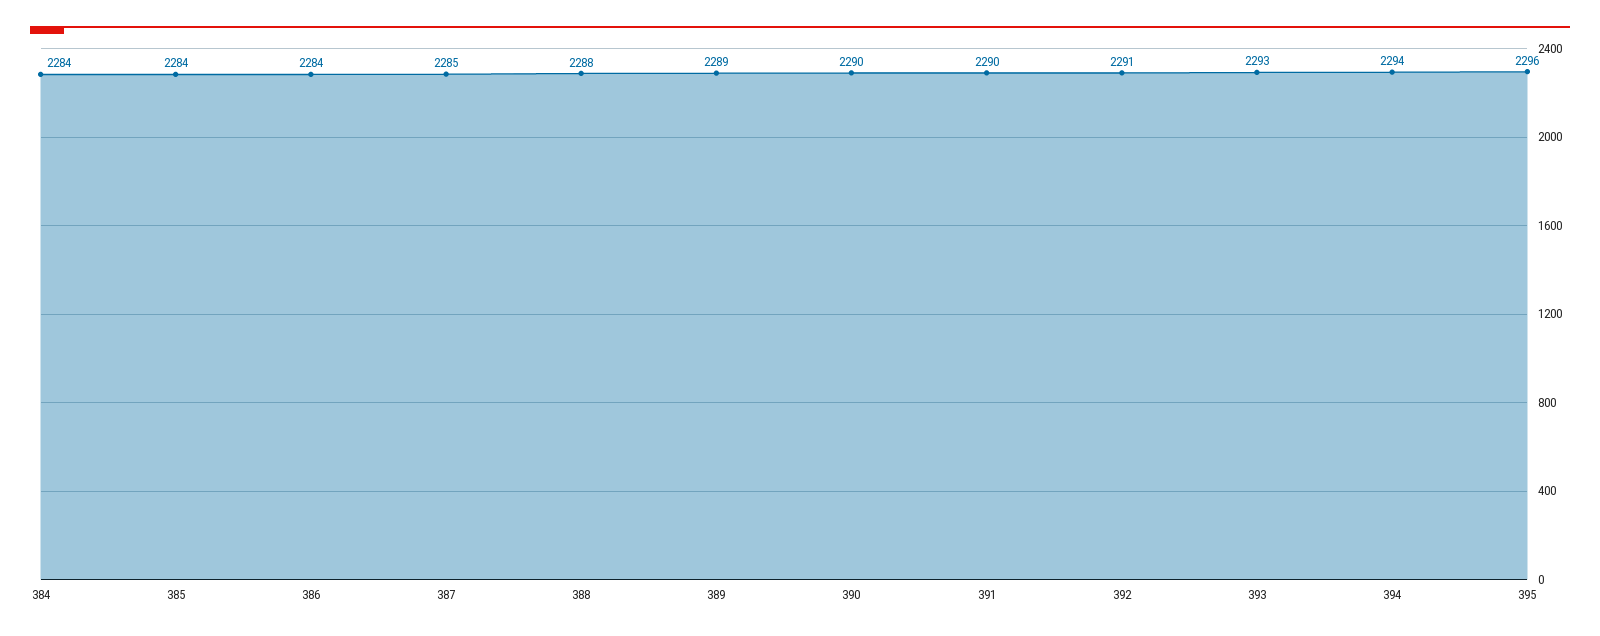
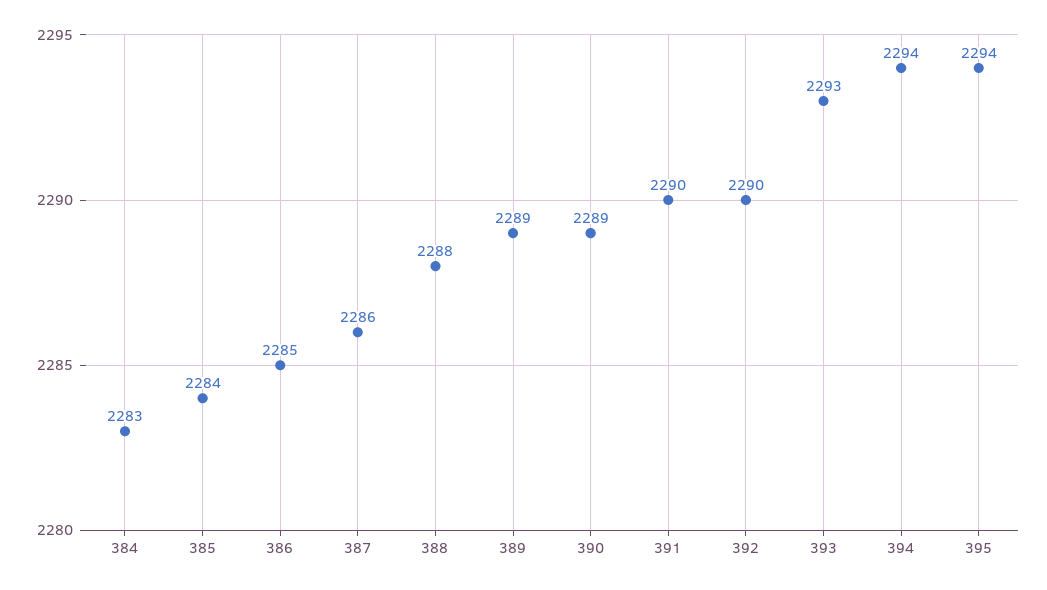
384: 2284 -> 2283
386: 2284 -> 2285
387: 2285 -> 2286
390: 2290 -> 2289
392: 2291 -> 2290
395: 2296 -> 2294

